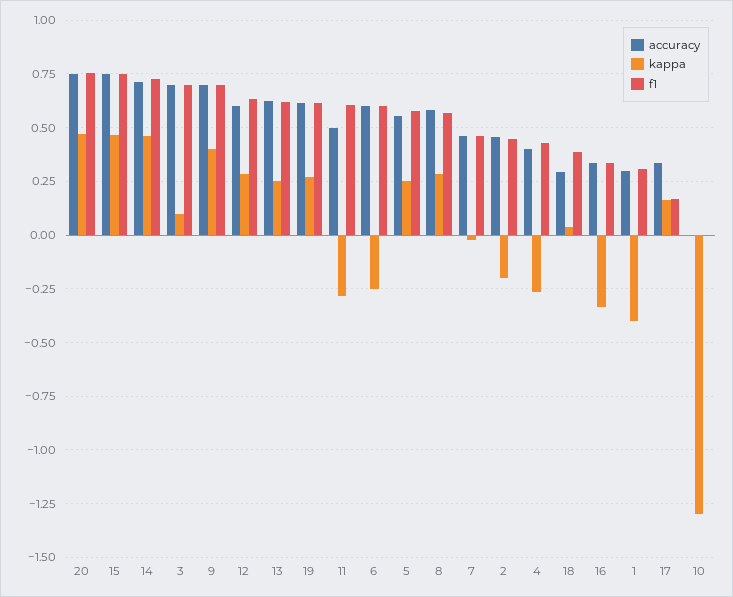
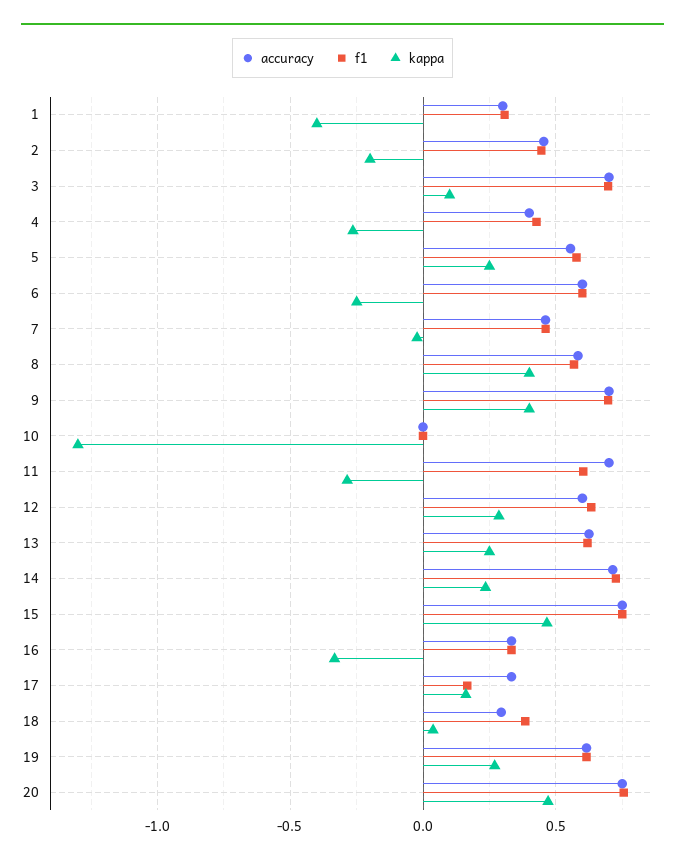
kappa, 14: 0.45 -> 0.25
accuracy, 11: 0.5 -> 0.7
kappa, 8: 0.3 -> 0.4

